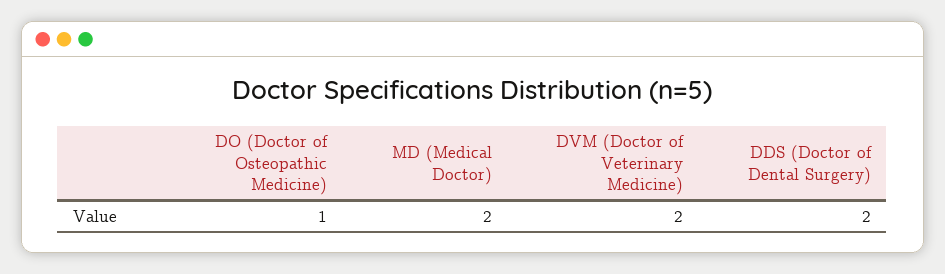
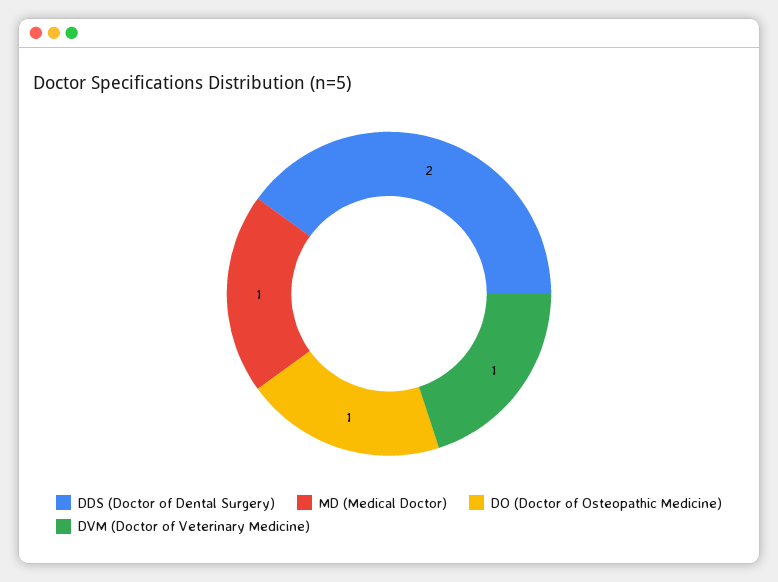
MD (Medical Doctor): 2 -> 1
DVM (Doctor of Veterinary Medicine): 2 -> 1

